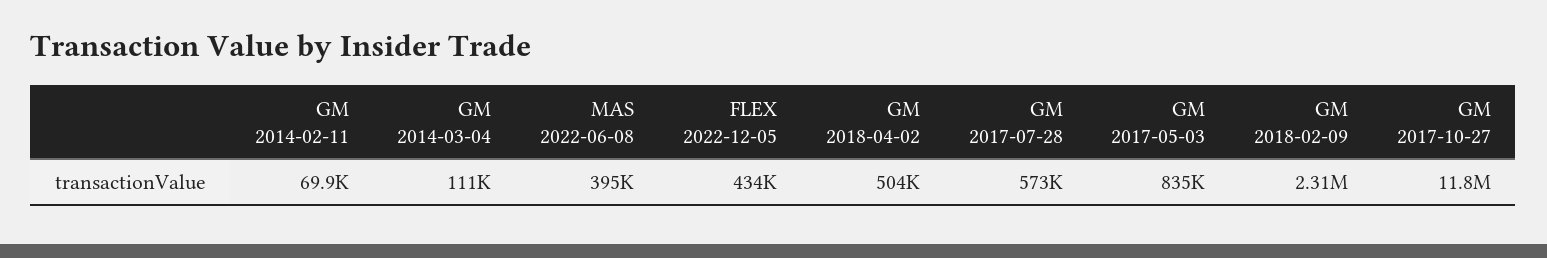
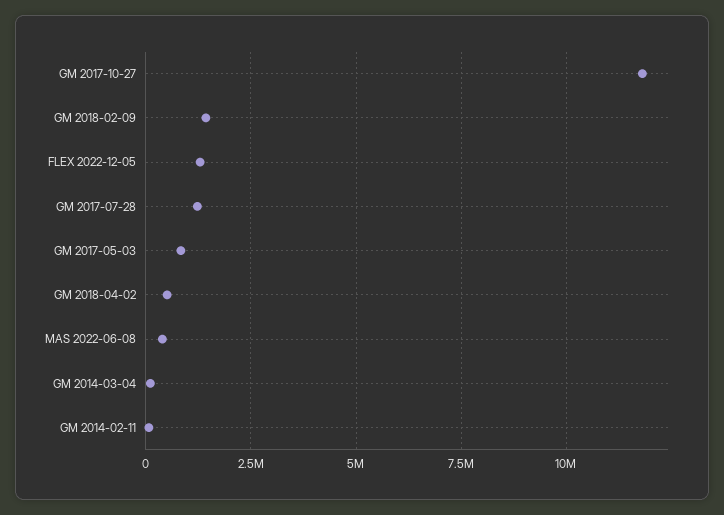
FLEX 2022-12-05: 434000 -> 1250000
GM 2017-07-28: 573000 -> 1250000
GM 2018-02-09: 2310000 -> 1500000

